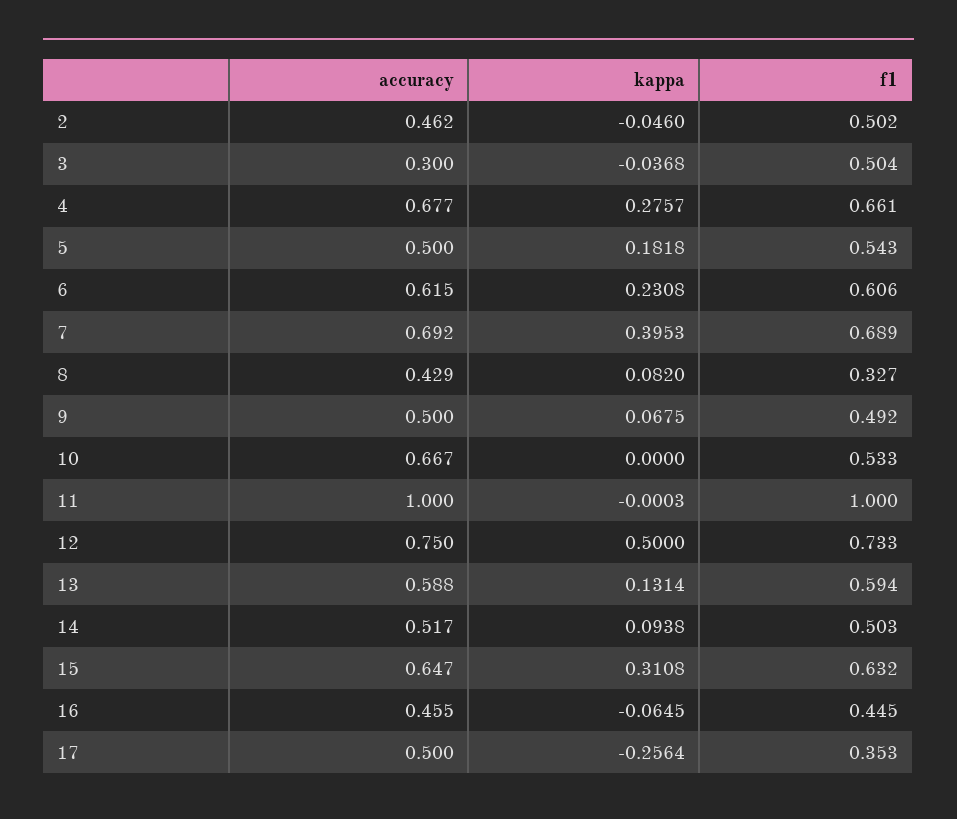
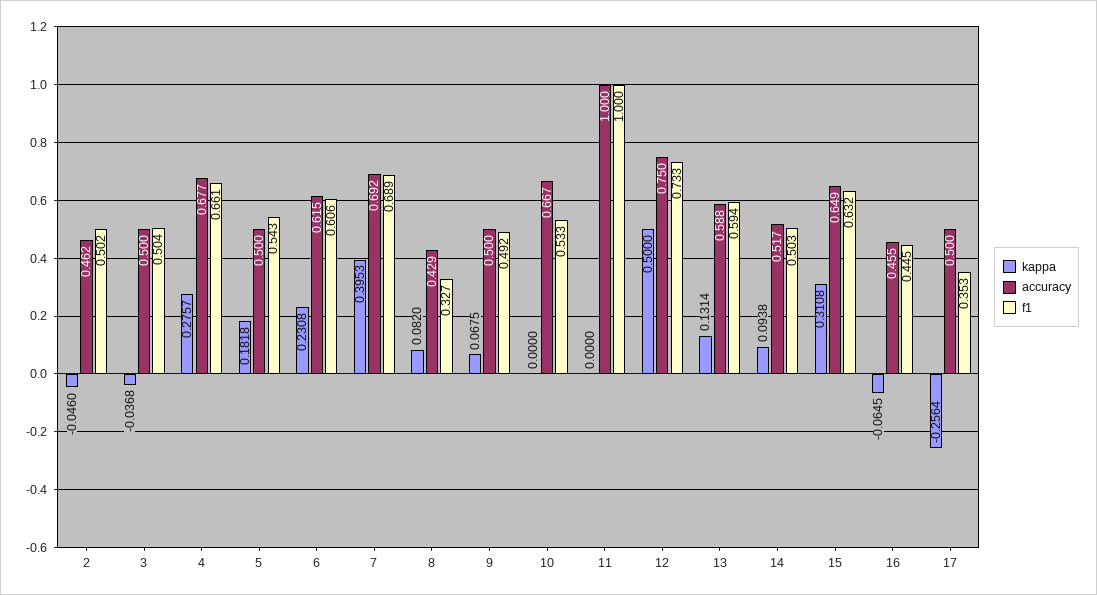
accuracy, 3: 0.3 -> 0.5
kappa, 11: -0.0003 -> 0
accuracy, 15: 0.647 -> 0.649

